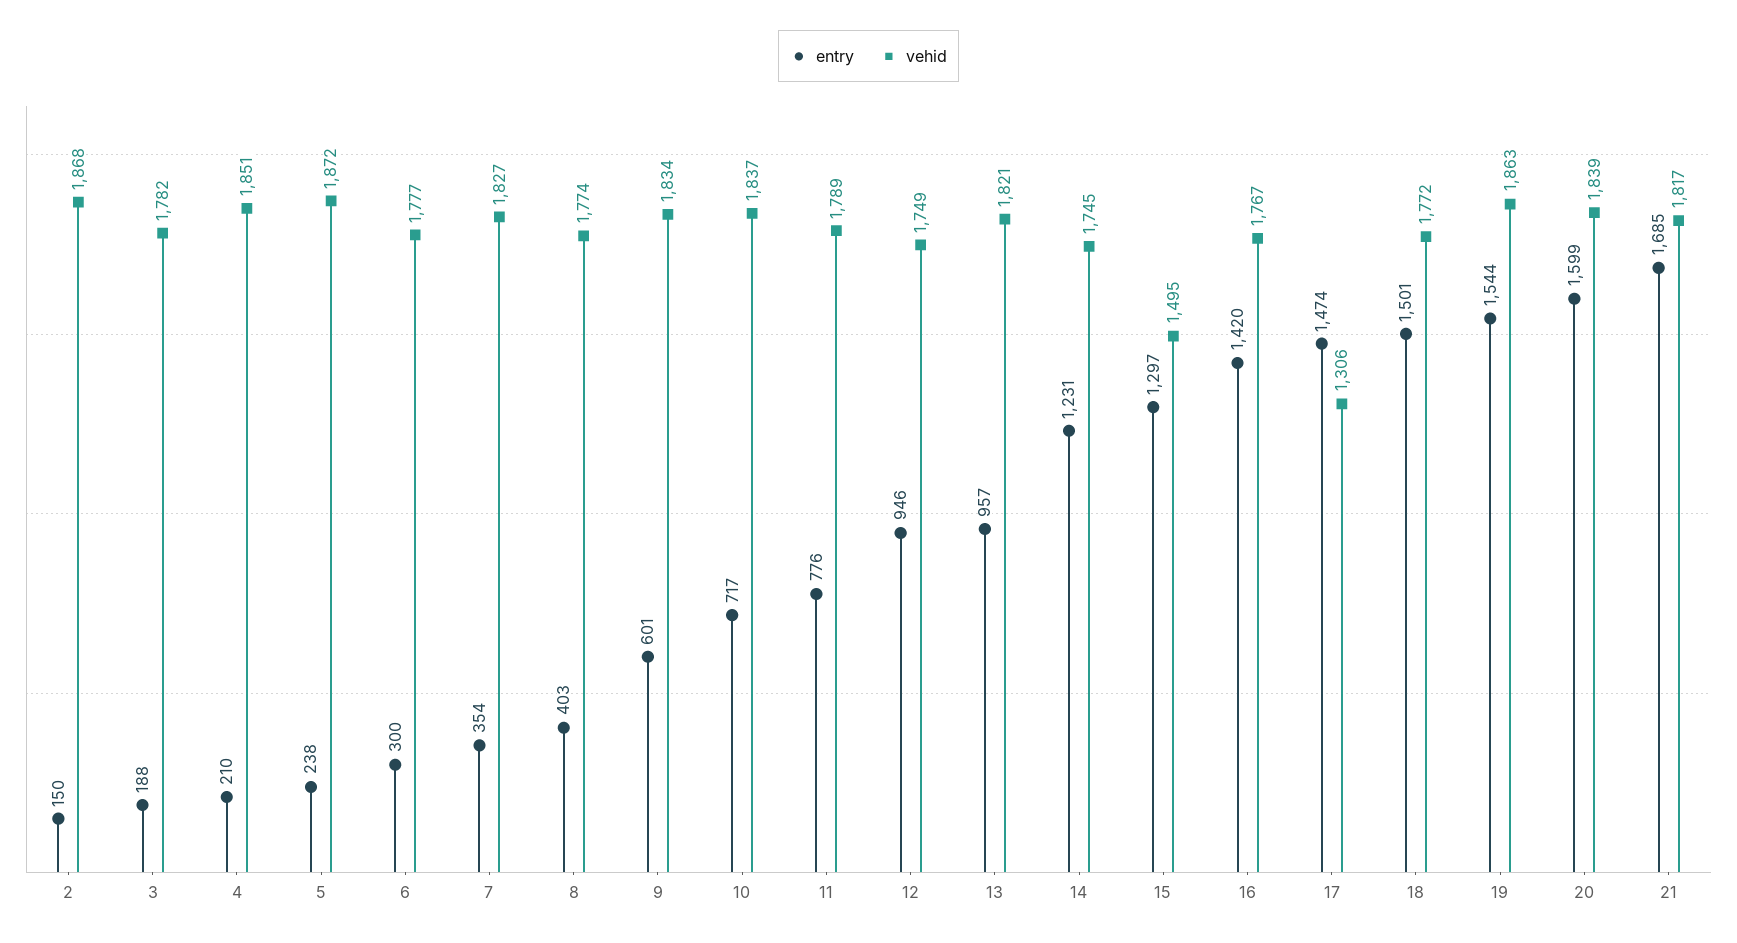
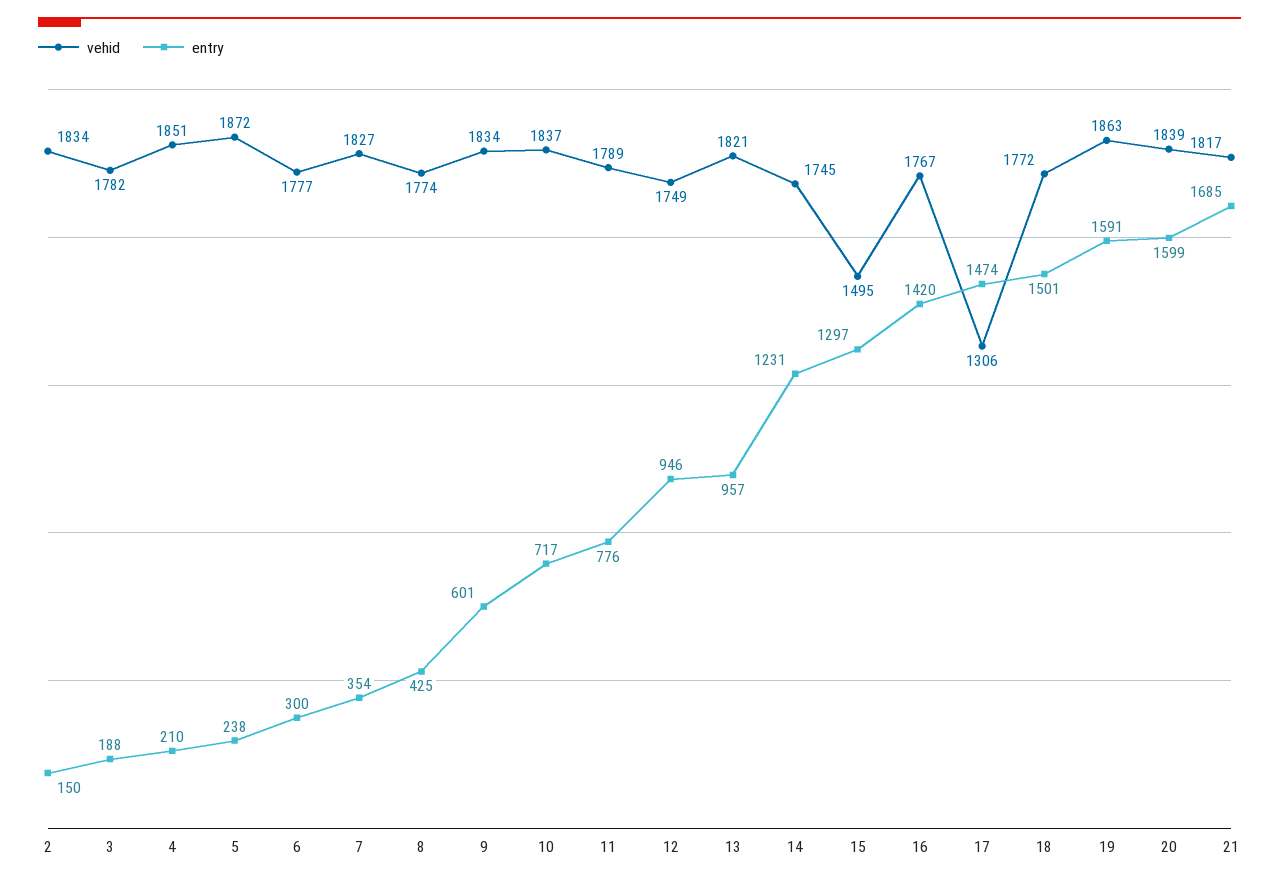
vehid, 2: 1868 -> 1834
entry, 8: 403 -> 425
entry, 19: 1544 -> 1591

